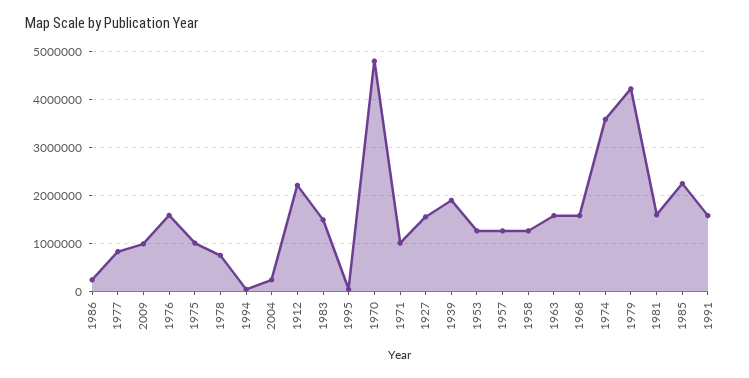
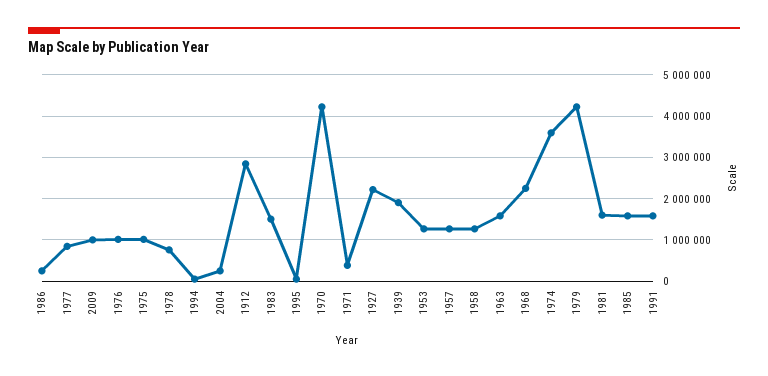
1976: 1600000 -> 1000000
1912: 2200000 -> 2800000
1970: 4800000 -> 4200000
1971: 1000000 -> 400000
1927: 1600000 -> 2200000
1968: 1600000 -> 2200000
1985: 2200000 -> 1600000

